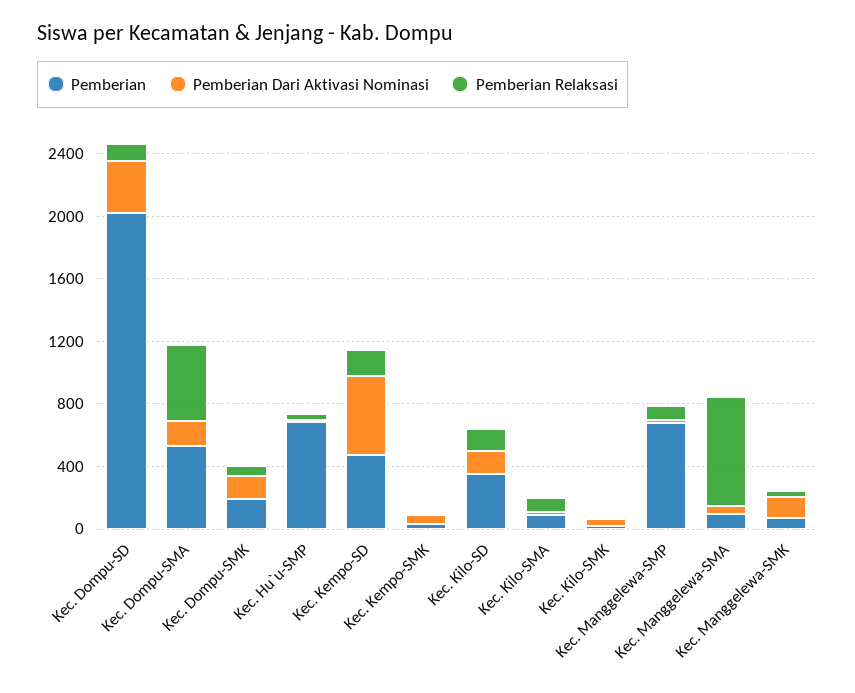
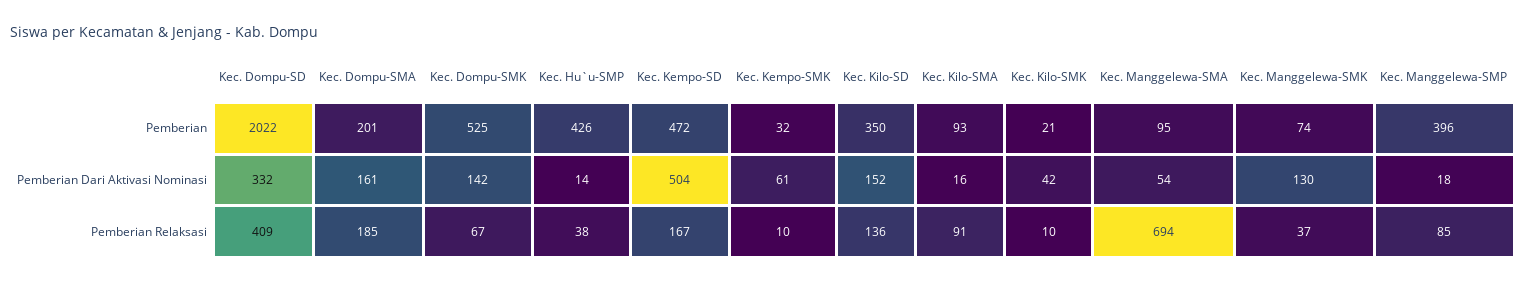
Pemberian Relaksasi, Kec. Dompu-SD: 100 -> 409
Pemberian, Kec. Dompu-SMA: 500 -> 201
Pemberian Relaksasi, Kec. Dompu-SMA: 500 -> 185
Pemberian, Kec. Dompu-SMK: 200 -> 525
Pemberian, Kec. Hu`u-SMP: 700 -> 426
Pemberian, Kec. Manggelewa-SMP: 700 -> 396

